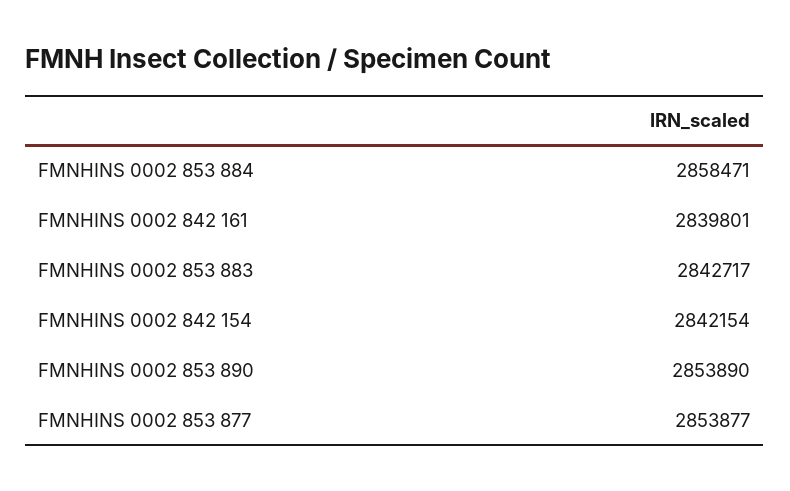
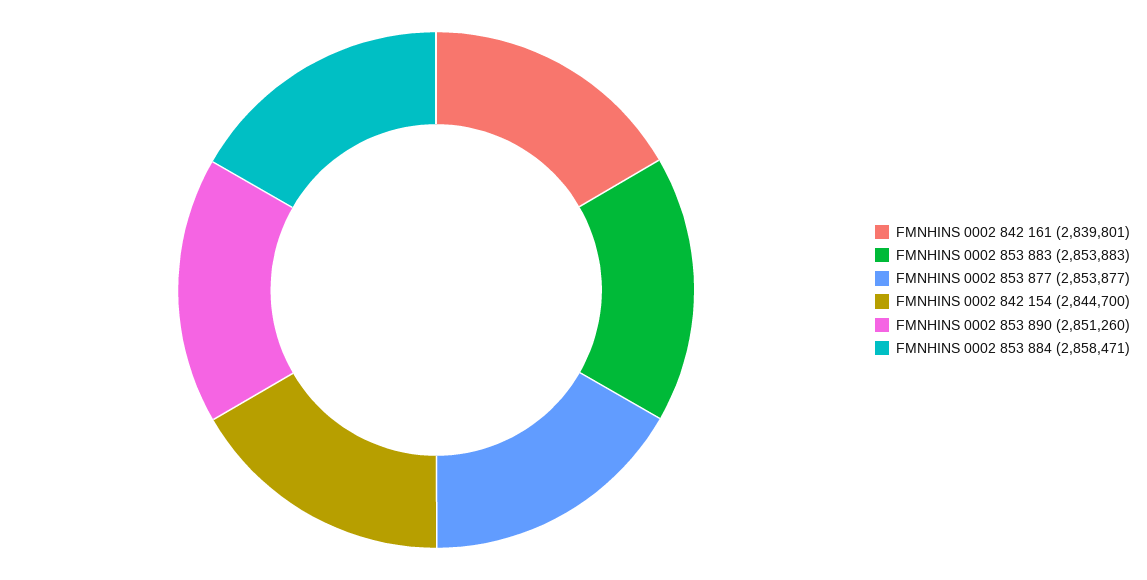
FMNHINS 0002 853 883: 2842717 -> 2853883
FMNHINS 0002 842 154: 2842154 -> 2844700
FMNHINS 0002 853 890: 2853890 -> 2851260

